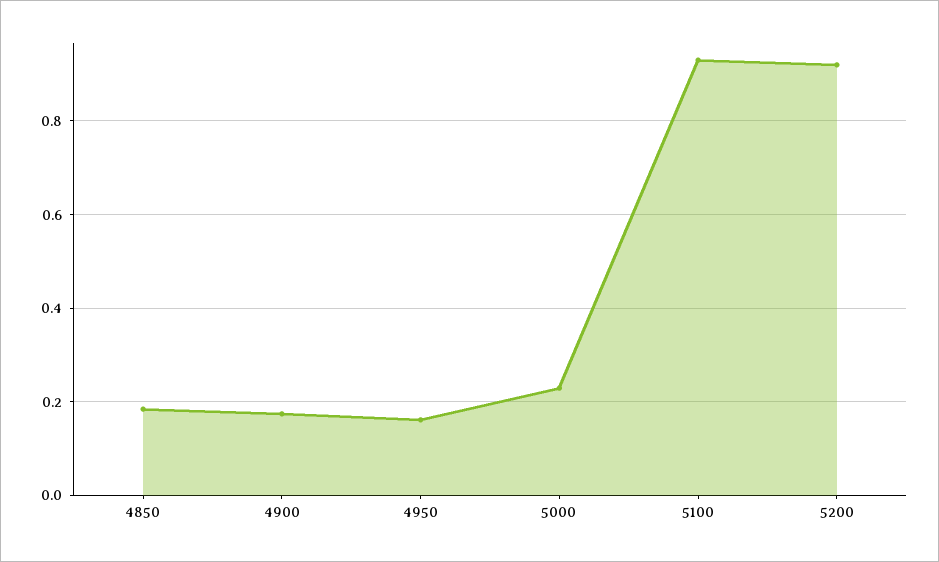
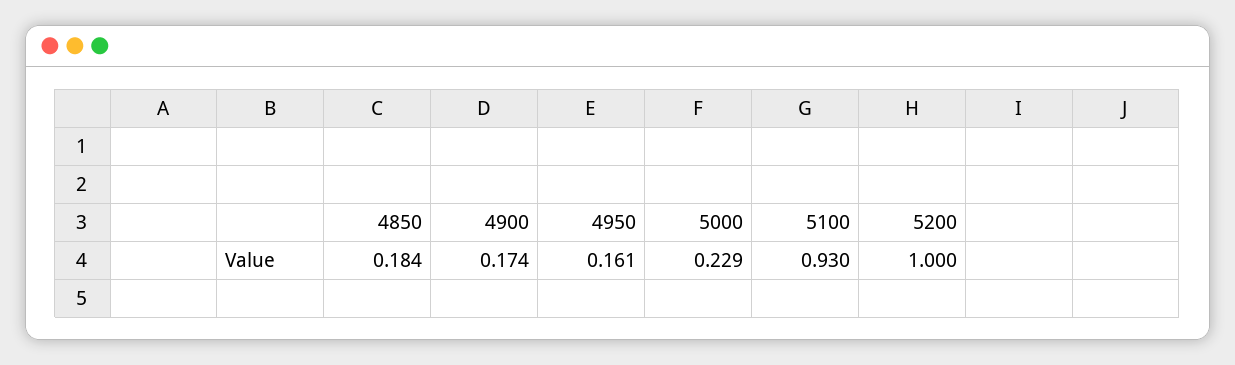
5200: 0.92 -> 1

